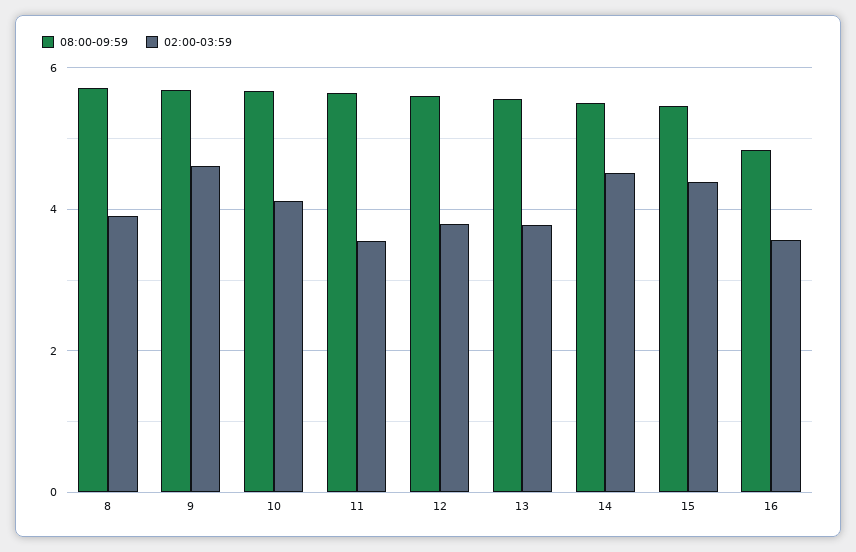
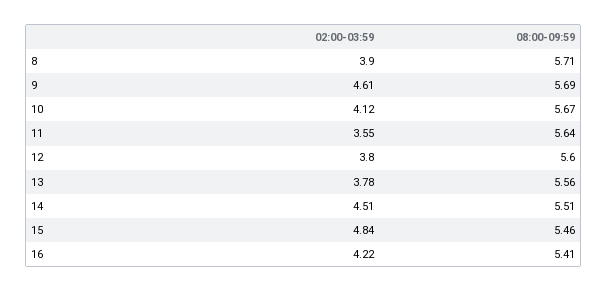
02:00-03:59, 15: 4.4 -> 4.84
08:00-09:59, 16: 4.8 -> 5.41
02:00-03:59, 16: 3.6 -> 4.22

